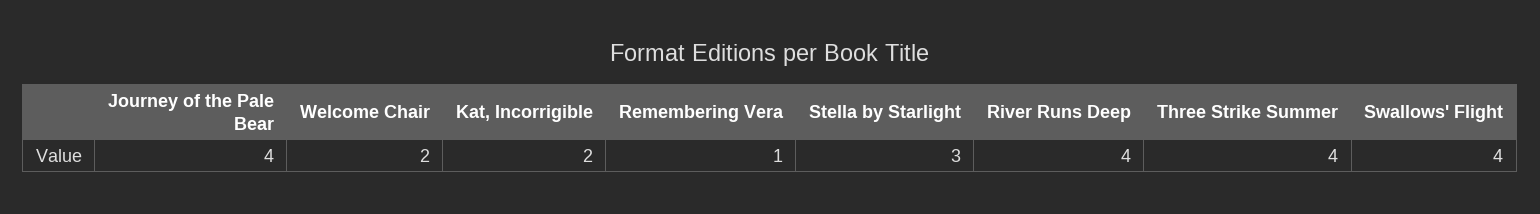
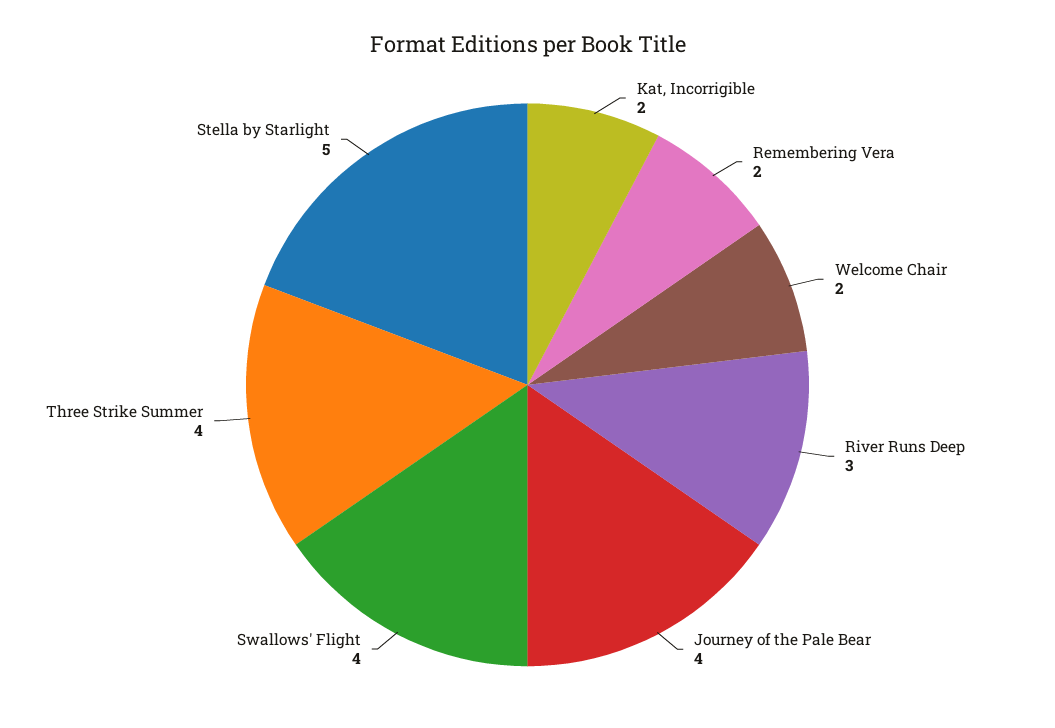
Remembering Vera: 1 -> 2
Stella by Starlight: 3 -> 5
River Runs Deep: 4 -> 3

